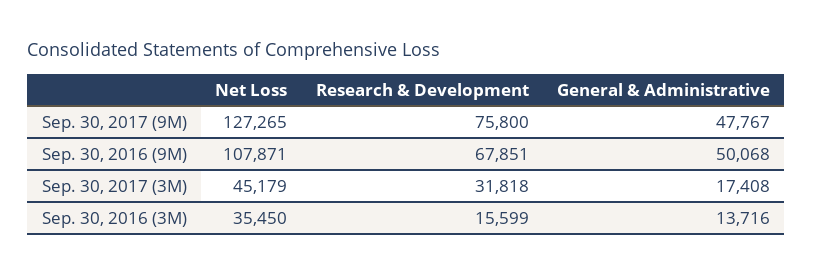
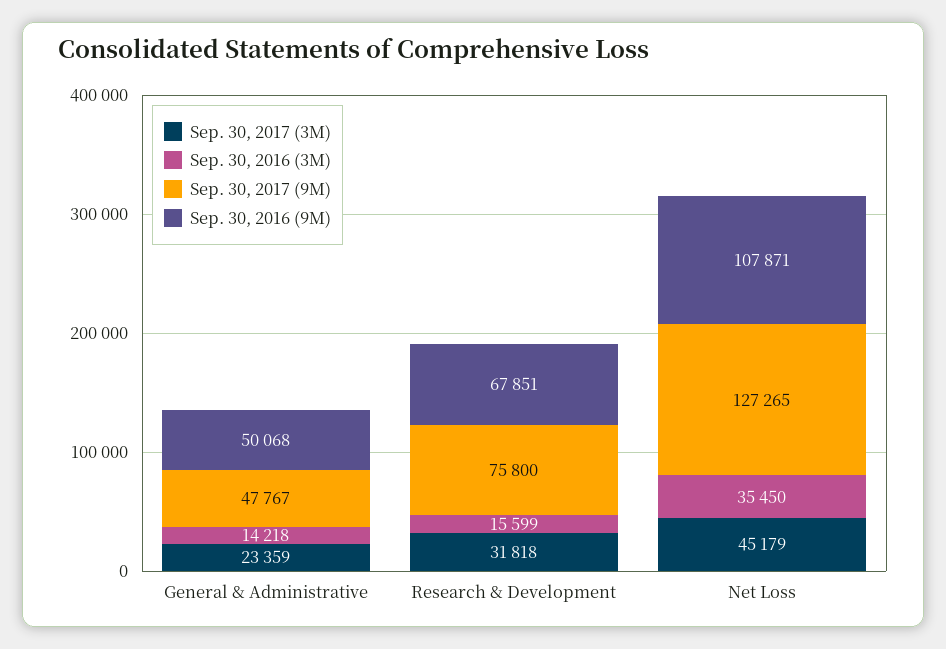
Sep. 30, 2017 (3M), General & Administrative: 17408 -> 23359
Sep. 30, 2016 (3M), General & Administrative: 13716 -> 14218

